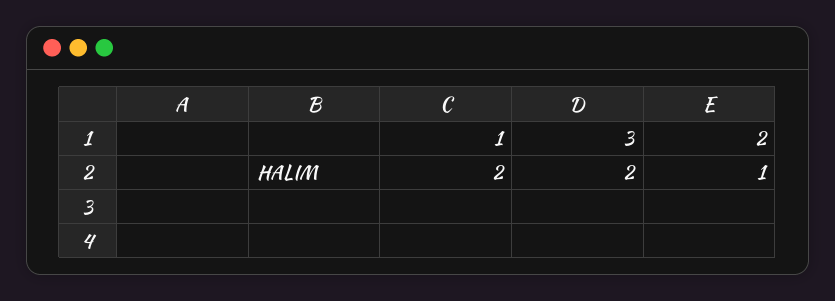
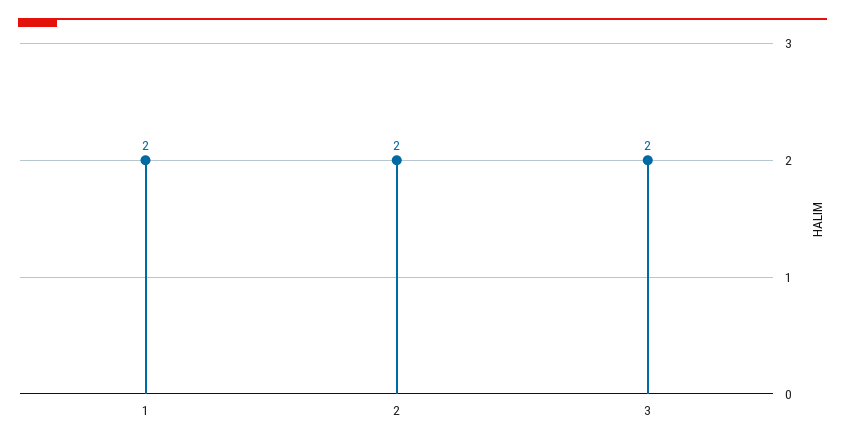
2: 1 -> 2

